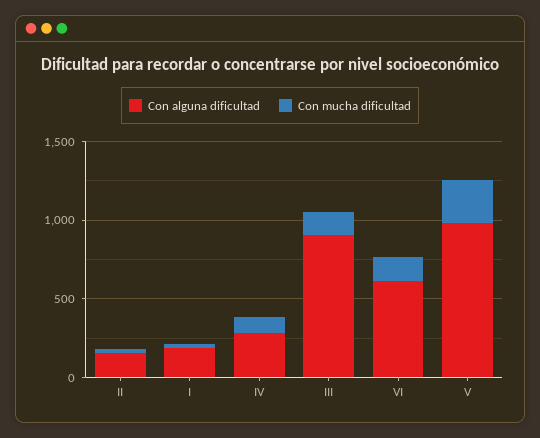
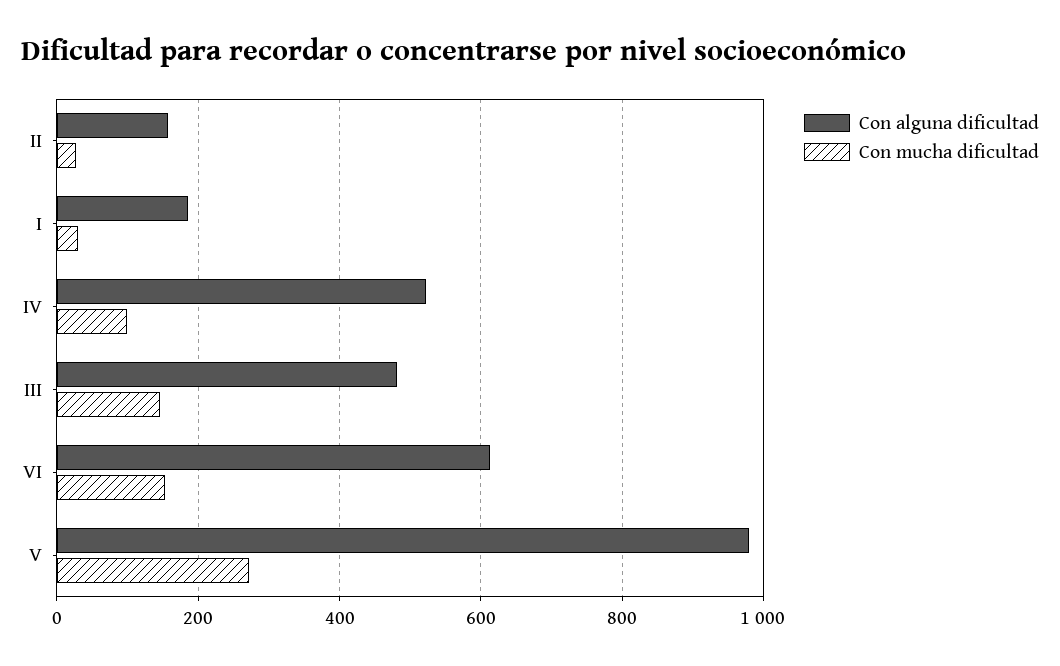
Con alguna dificultad, IV: 300 -> 520
Con alguna dificultad, III: 900 -> 480

